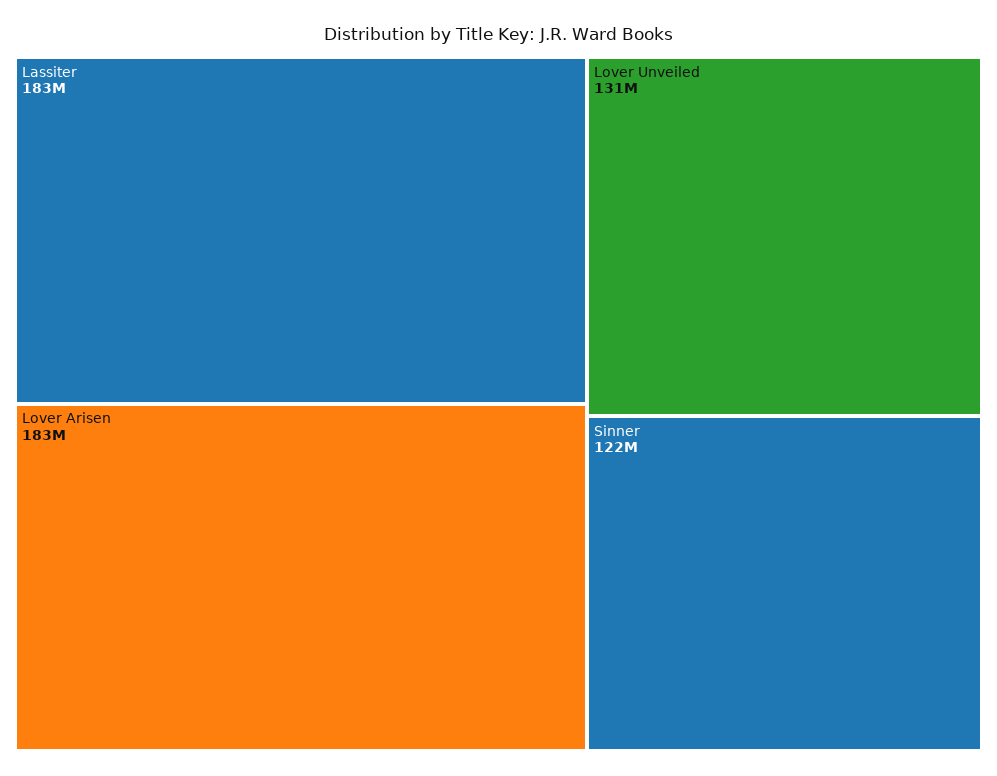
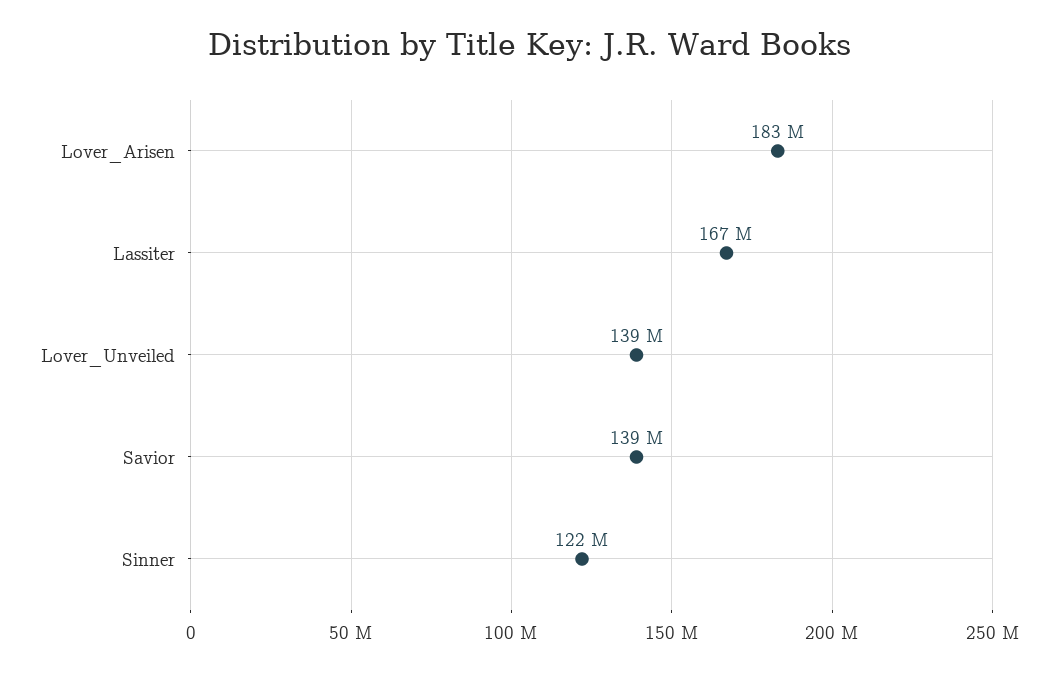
Lassiter: 183000000 -> 167000000
Lover Unveiled: 131000000 -> 139000000
Savior: none -> 139000000

